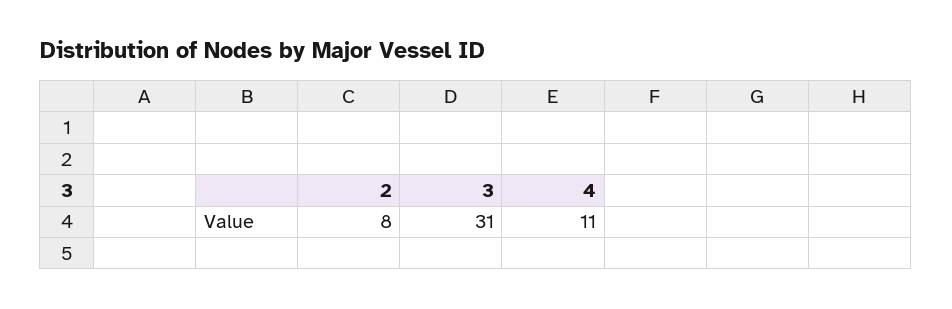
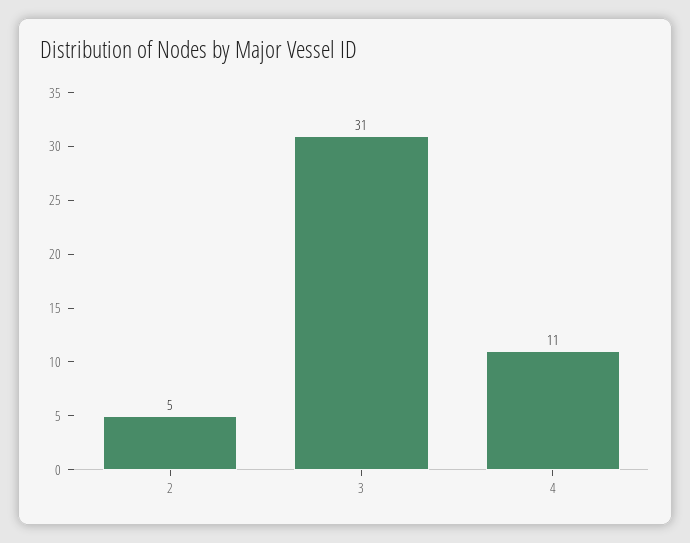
2: 8 -> 5

